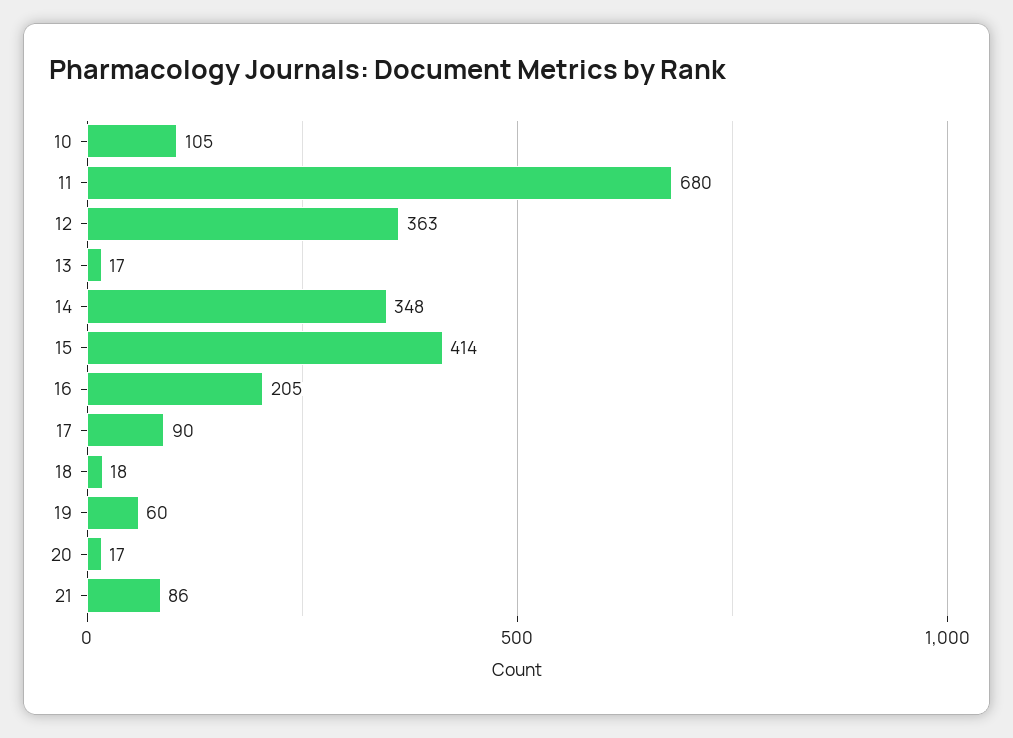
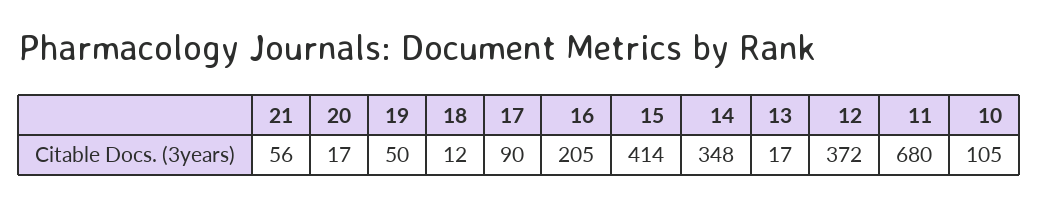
12: 363 -> 372
18: 18 -> 12
19: 60 -> 50
21: 86 -> 56

